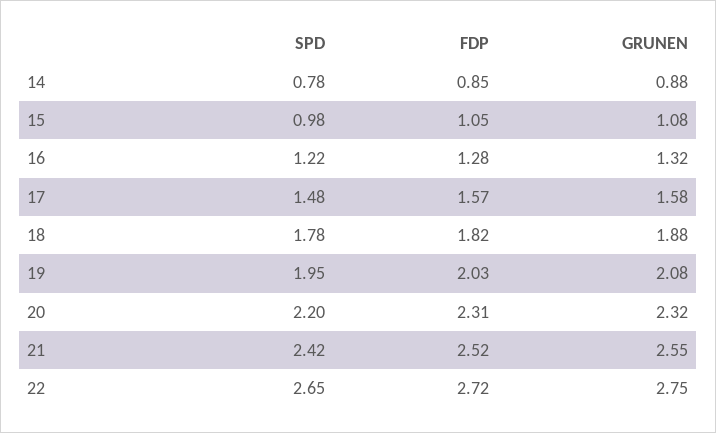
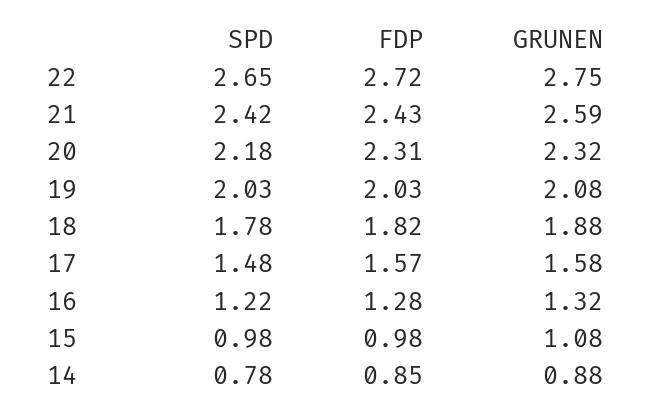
FDP, 15: 1.05 -> 0.98
SPD, 19: 1.95 -> 2.03
SPD, 20: 2.2 -> 2.18
FDP, 21: 2.52 -> 2.43
GRUNEN, 21: 2.55 -> 2.59

